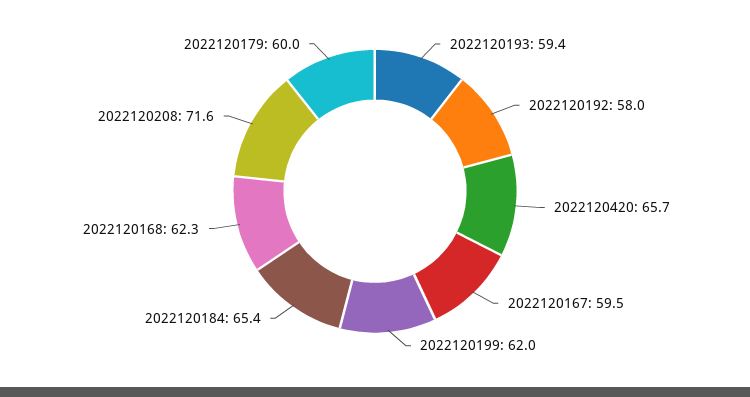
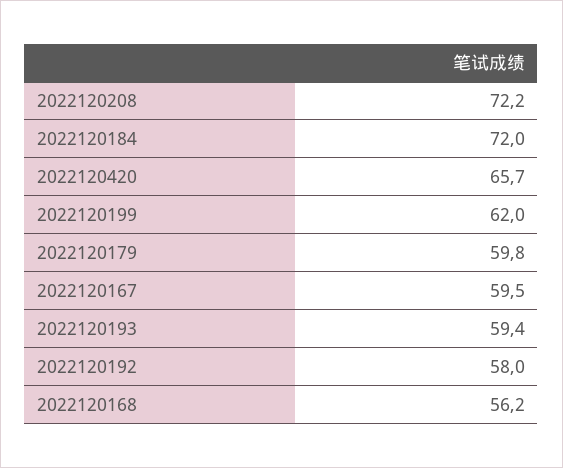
2022120184: 65.4 -> 72
2022120168: 62.3 -> 56.2
2022120208: 71.6 -> 72.2
2022120179: 60 -> 59.8

